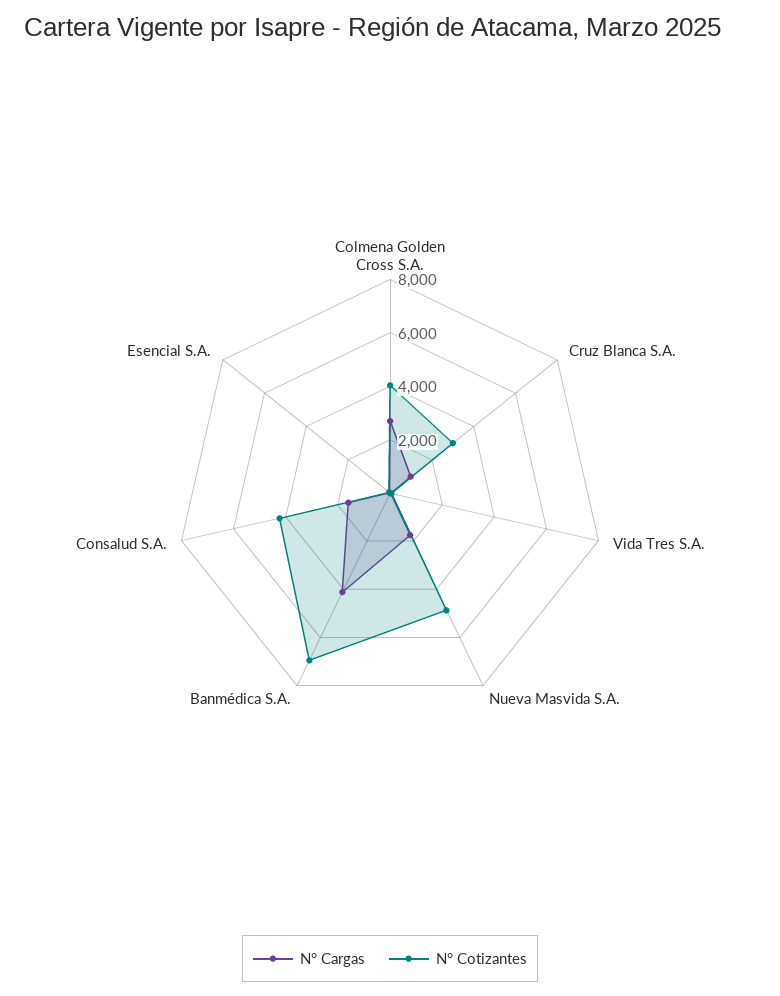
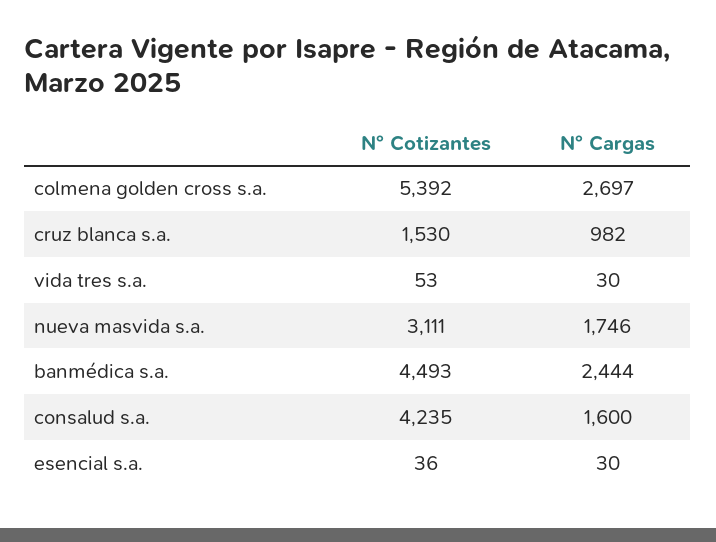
N° Cotizantes, Colmena Golden Cross S.A.: 4000 -> 5392
N° Cotizantes, Cruz Blanca S.A.: 3000 -> 1530
N° Cotizantes, Nueva Masvida S.A.: 5000 -> 3111
N° Cargas, Banmédica S.A.: 4000 -> 2444
N° Cotizantes, Banmédica S.A.: 7000 -> 4493

